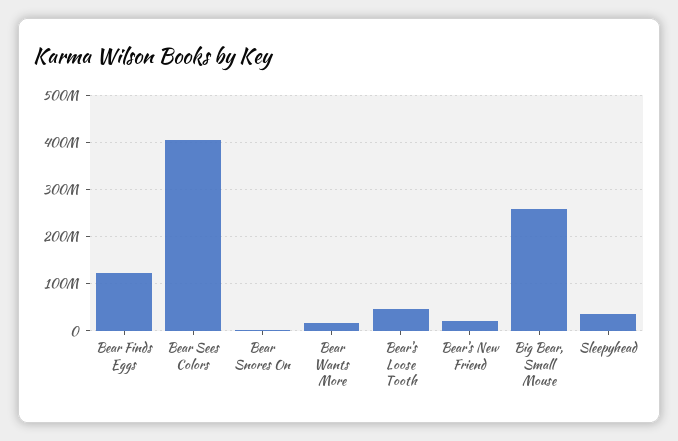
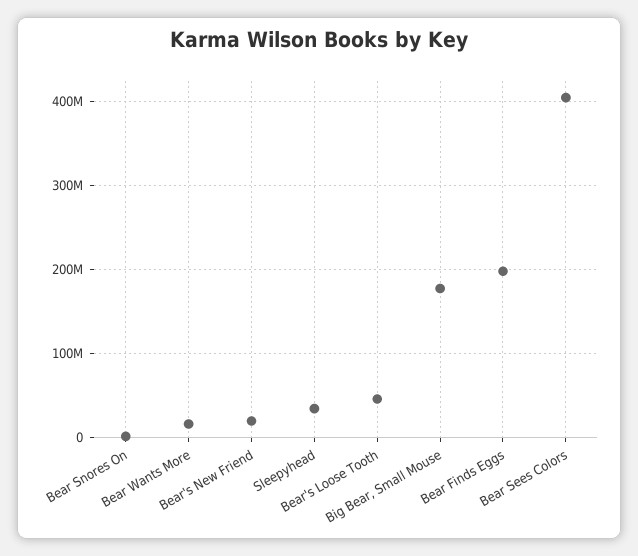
Bear Finds Eggs: 120000000 -> 200000000
Big Bear, Small Mouse: 260000000 -> 180000000

